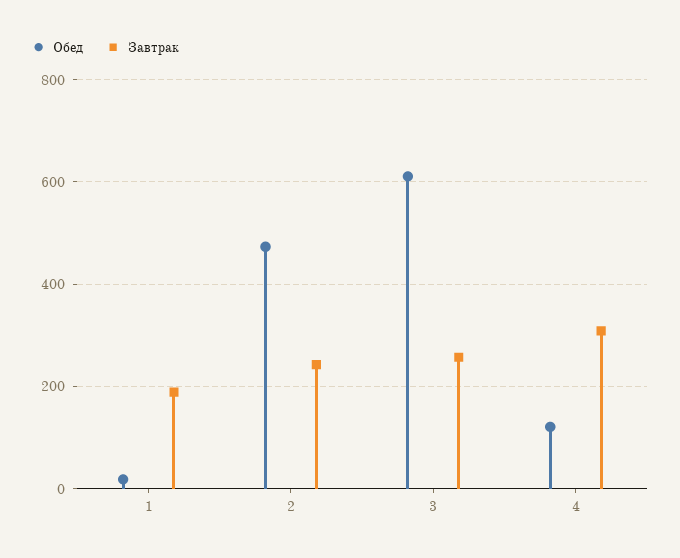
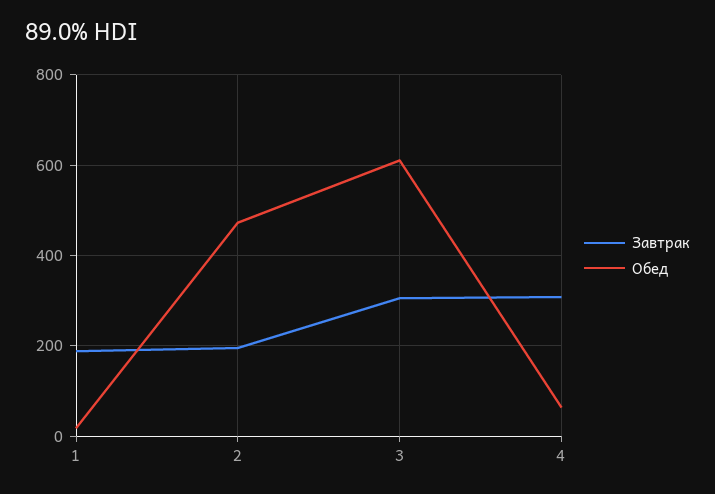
Завтрак, 2: 240 -> 200
Завтрак, 3: 260 -> 300
Обед, 4: 120 -> 60

